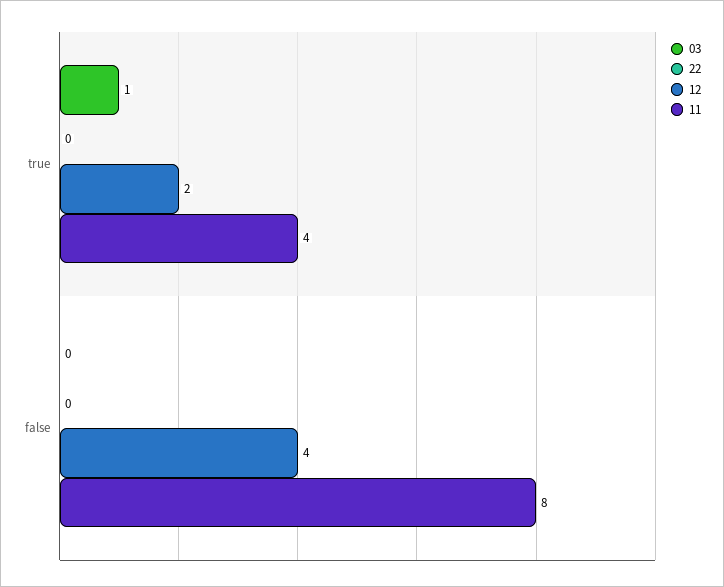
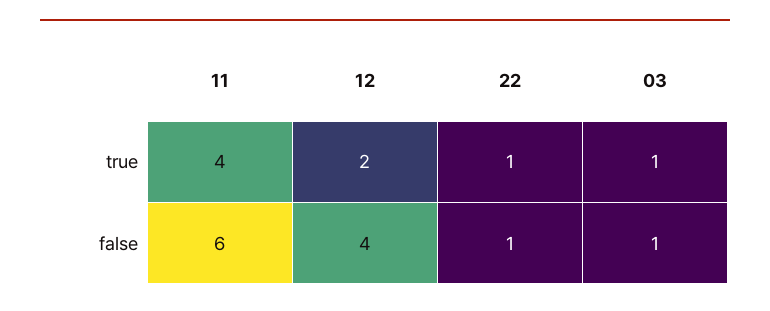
22, true: 0 -> 1
03, false: 0 -> 1
22, false: 0 -> 1
11, false: 8 -> 6

